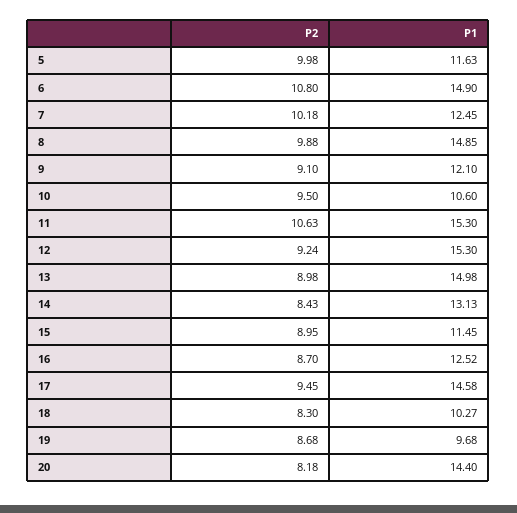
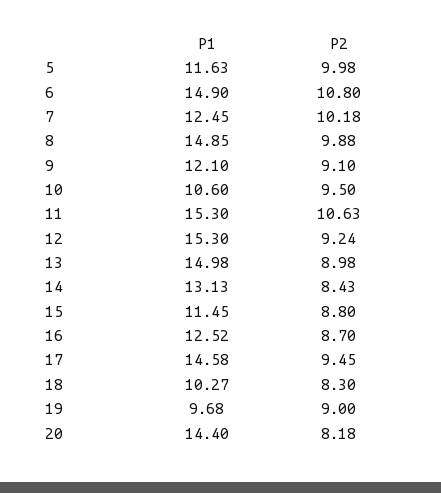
P2, 15: 8.95 -> 8.8
P2, 19: 8.68 -> 9

